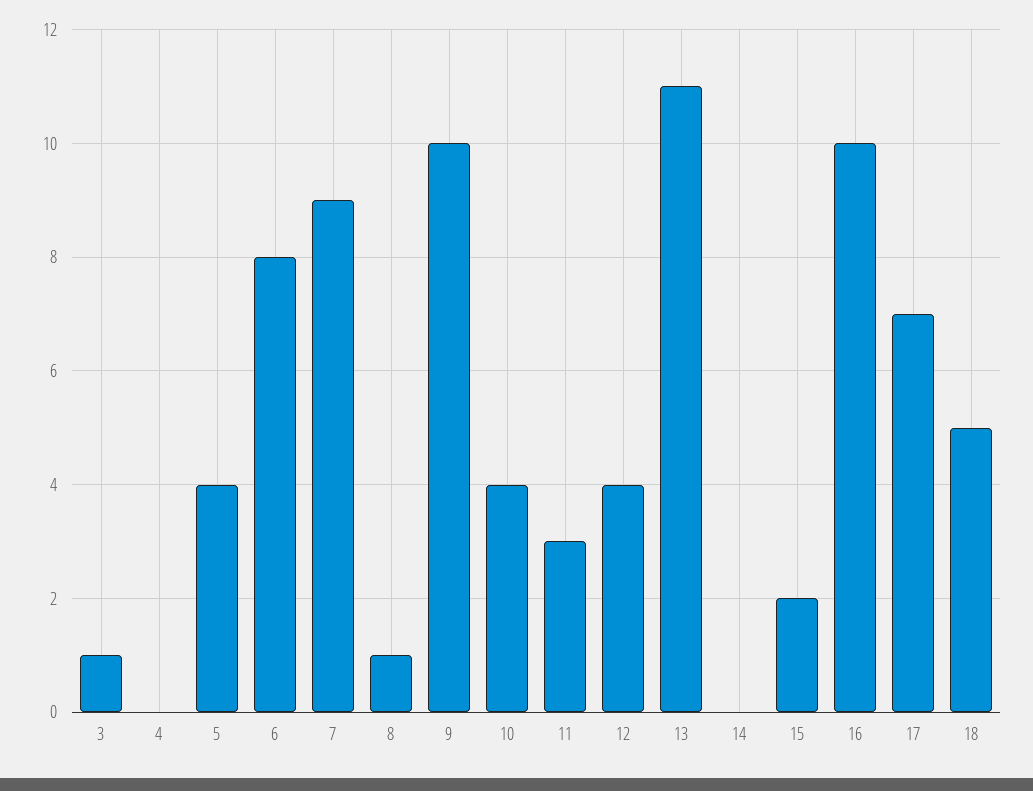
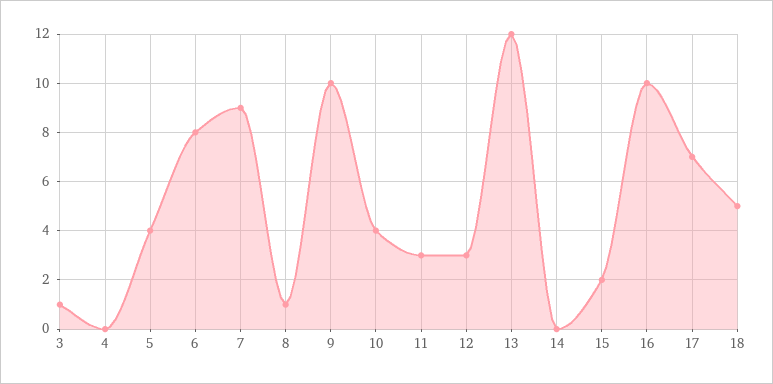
12: 4 -> 3
13: 11 -> 12

